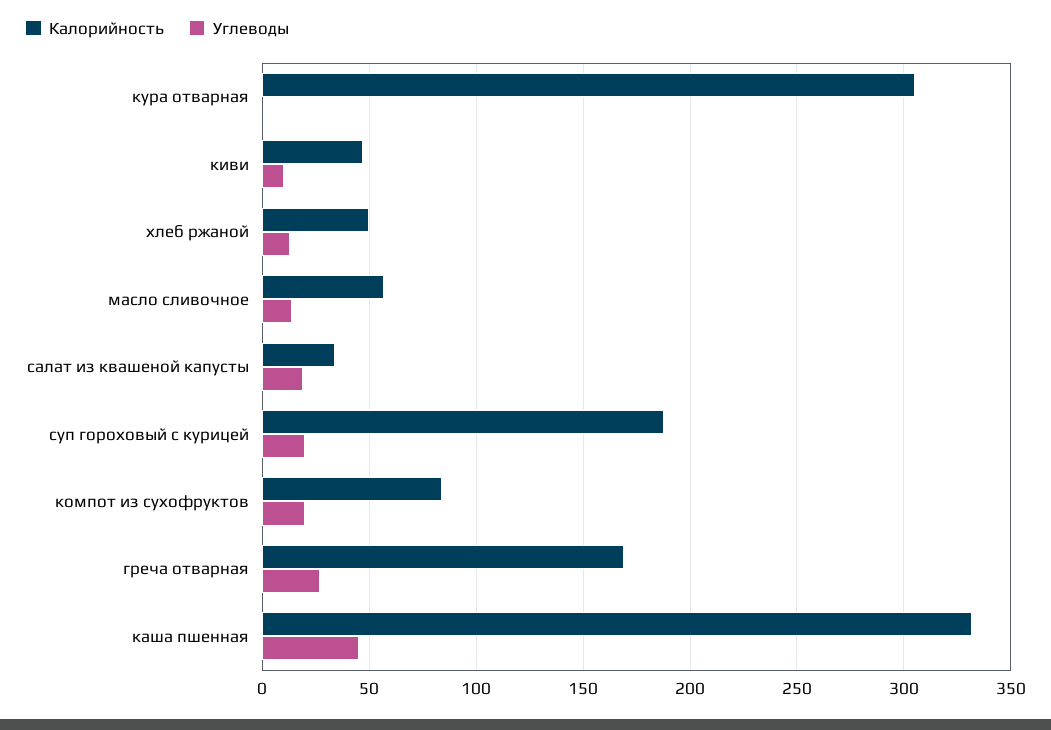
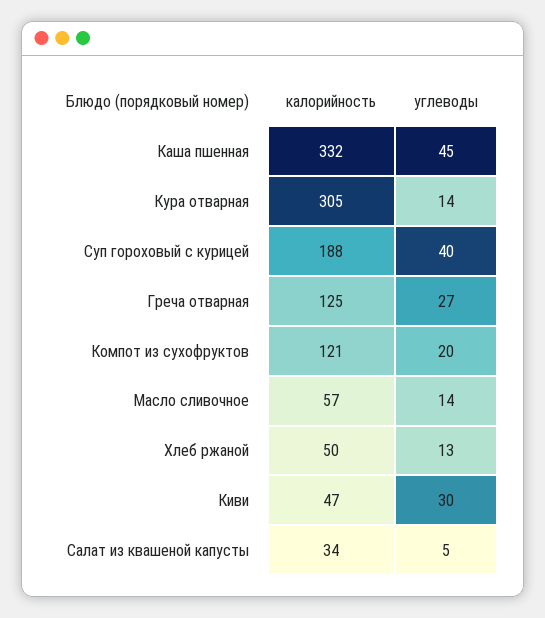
Углеводы, кура отварная: 0 -> 14
Углеводы, киви: 10 -> 30
Углеводы, салат из квашеной капусты: 20 -> 5
Углеводы, суп гороховый с курицей: 20 -> 40
Калорийность, компот из сухофруктов: 85 -> 121
Калорийность, греча отварная: 170 -> 125

